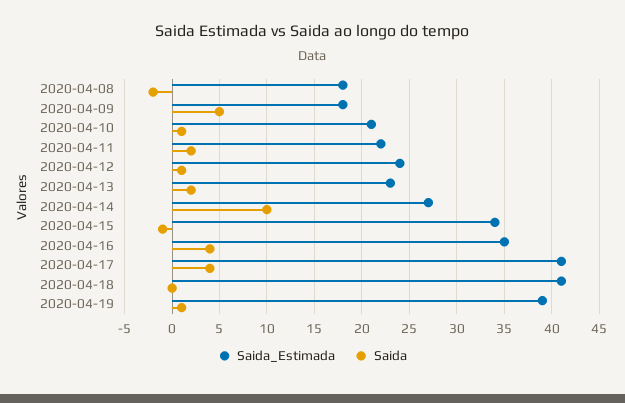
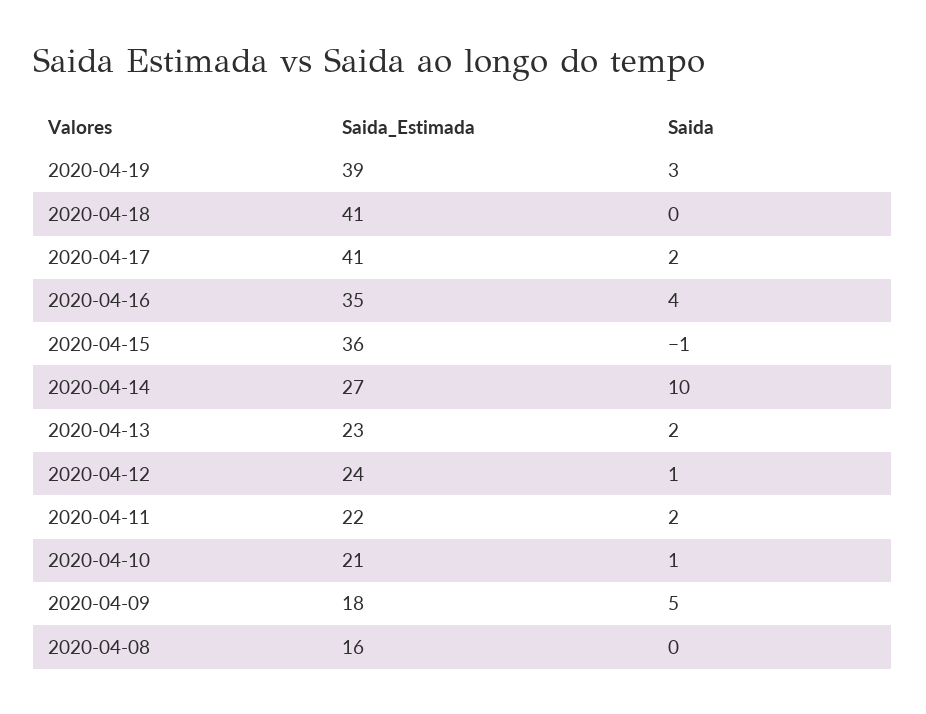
Saida_Estimada, 2020-04-08: 18 -> 16
Saida, 2020-04-08: -2 -> 0
Saida_Estimada, 2020-04-15: 34 -> 36
Saida, 2020-04-17: 4 -> 2
Saida, 2020-04-19: 1 -> 3

